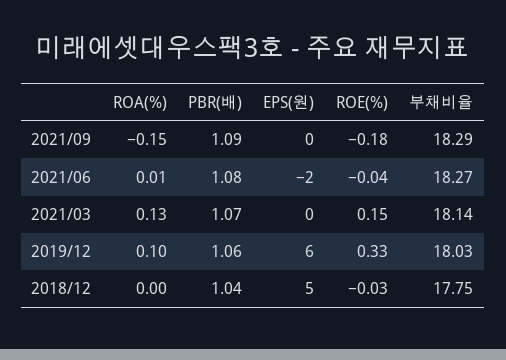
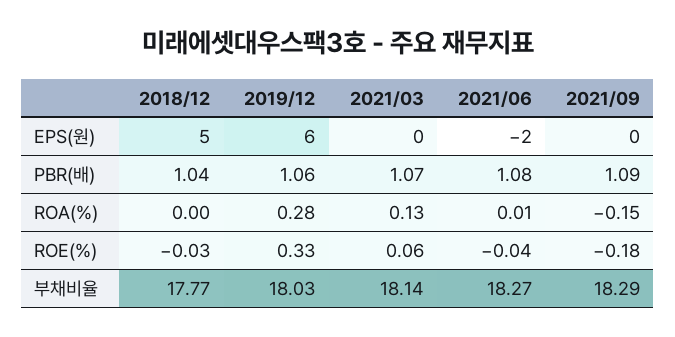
ROE(%), 2021/03: 0.15 -> 0.06
ROA(%), 2019/12: 0.1 -> 0.28
부채비율, 2018/12: 17.75 -> 17.77

